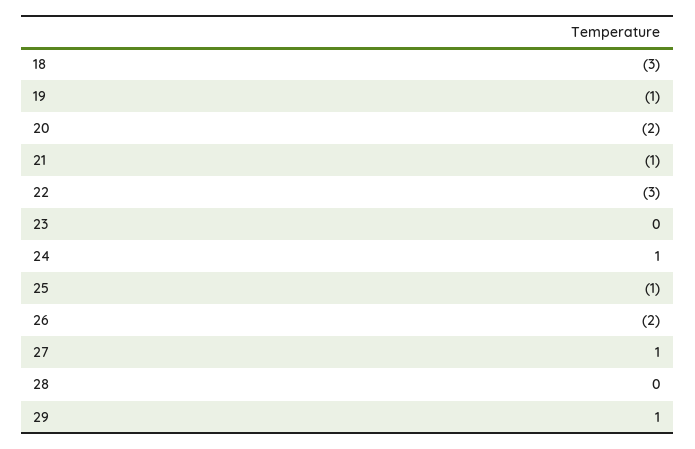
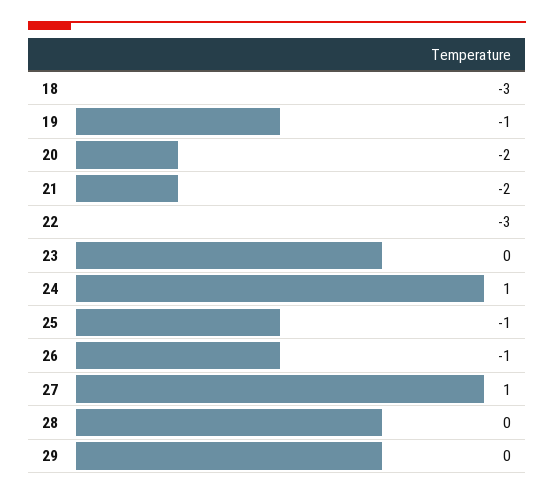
21: -1 -> -2
26: -2 -> -1
29: 1 -> 0

